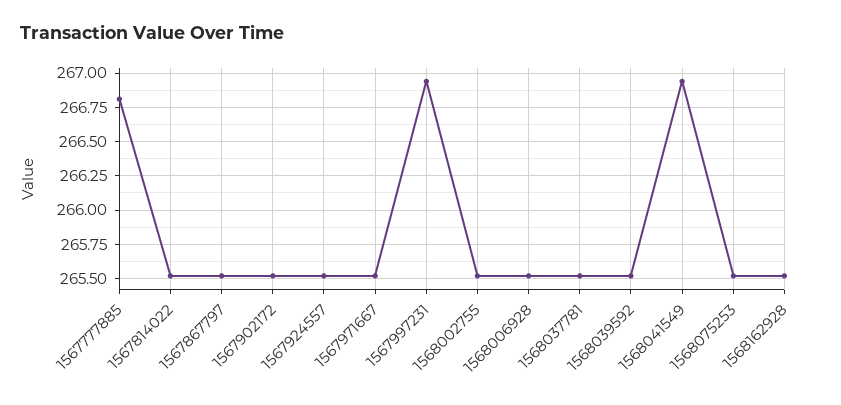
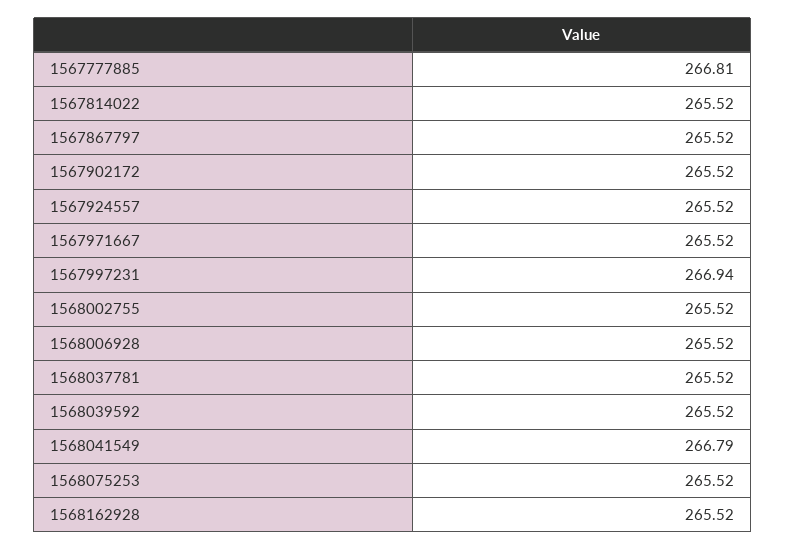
1568041549: 266.95 -> 266.79

